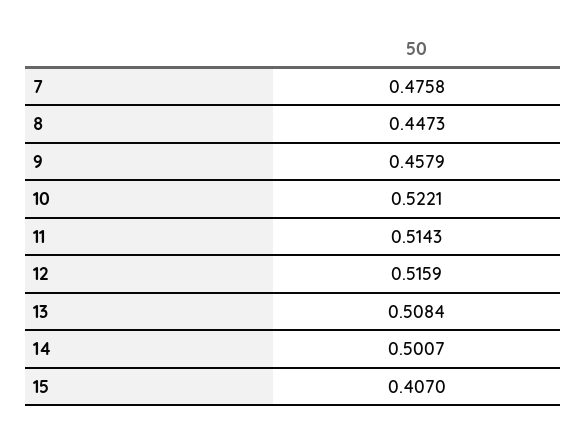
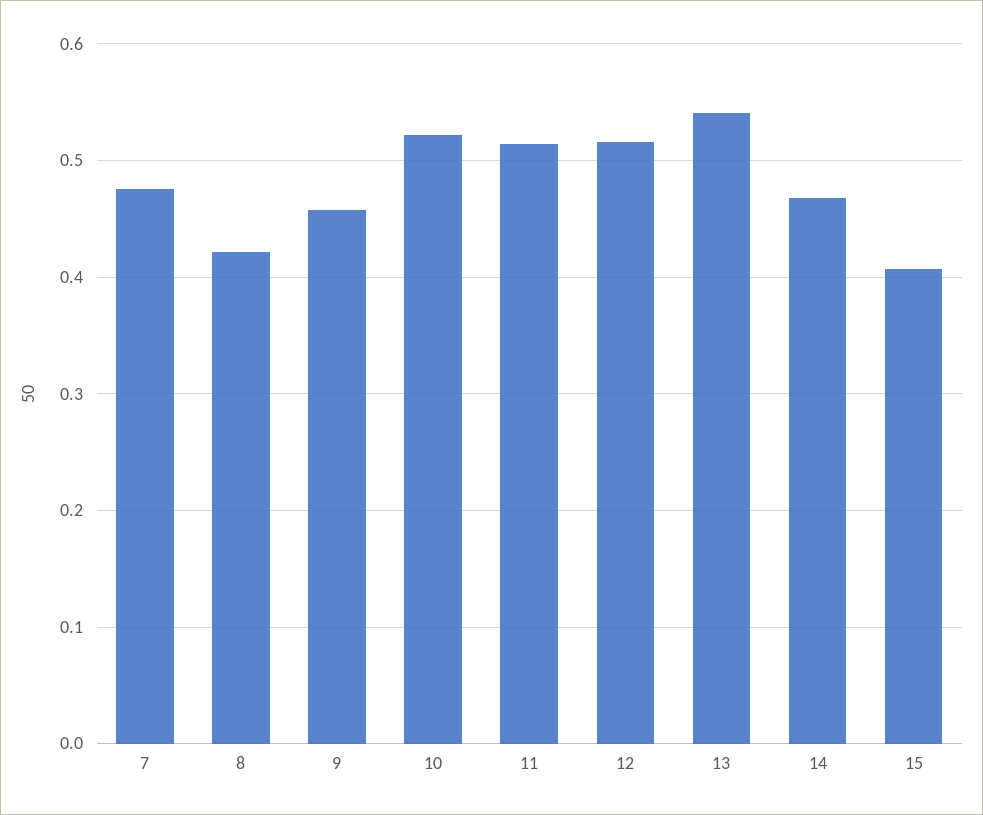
8: 0.4473 -> 0.42
13: 0.5084 -> 0.54
14: 0.5007 -> 0.47

